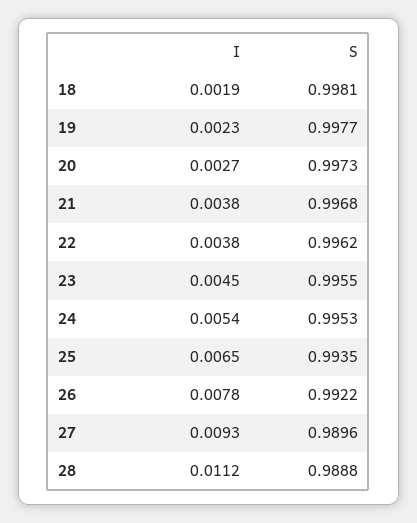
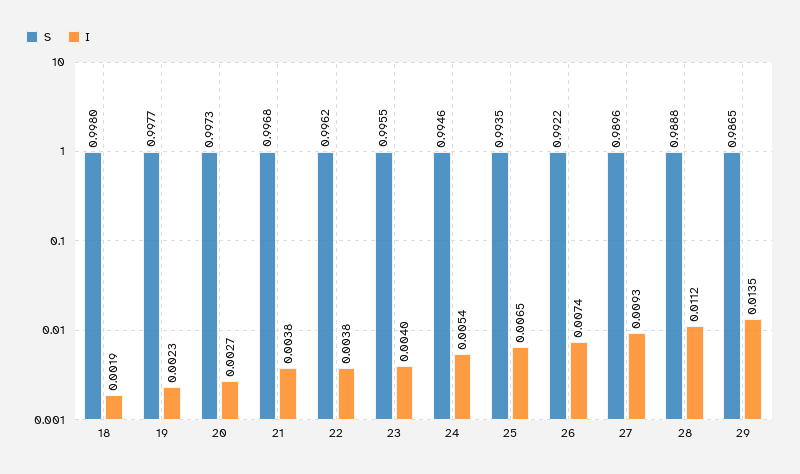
S, 18: 0.9981 -> 0.998
I, 23: 0.0045 -> 0.004
S, 24: 0.9953 -> 0.9946
I, 26: 0.0078 -> 0.0074
S, 29: none -> 0.9865
I, 29: none -> 0.0135

